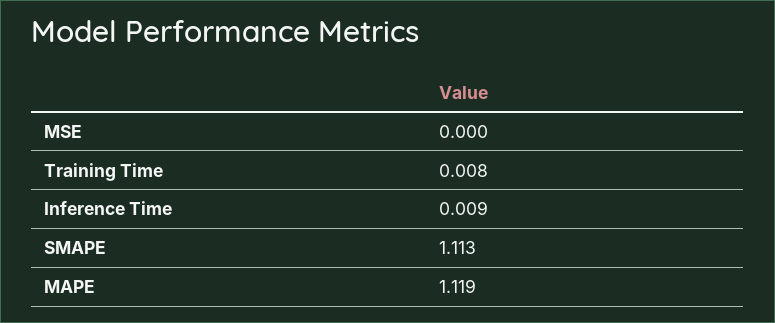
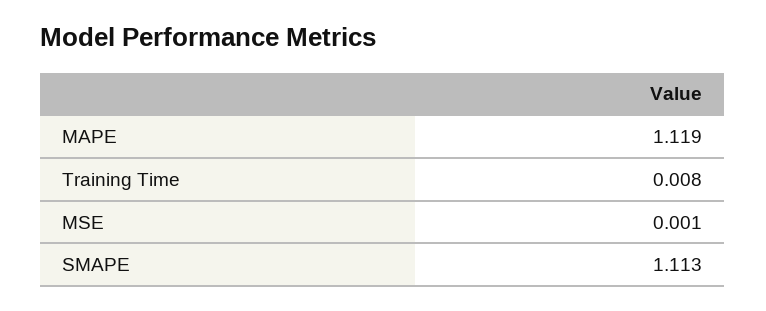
MSE: 0 -> 0.001
Inference Time: 0.009 -> none

